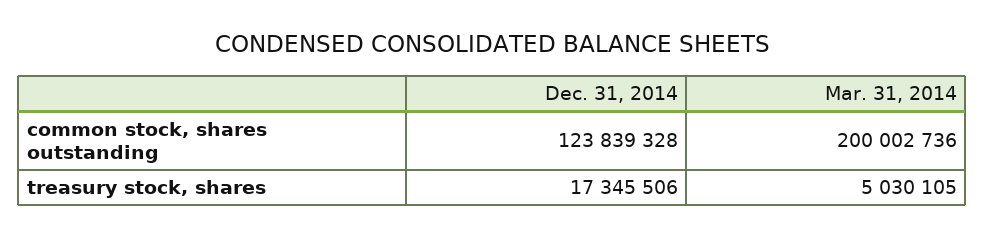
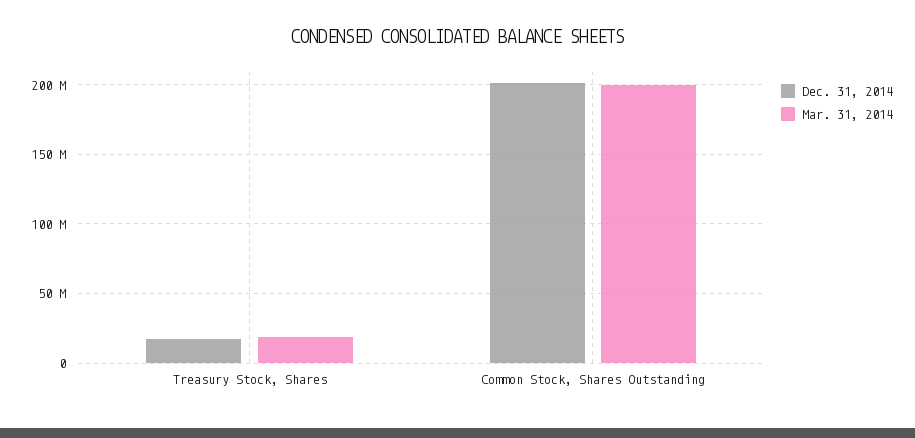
Dec. 31, 2014, common stock, shares outstanding: 123839328 -> 200000000
Mar. 31, 2014, treasury stock, shares: 5030105 -> 20000000

